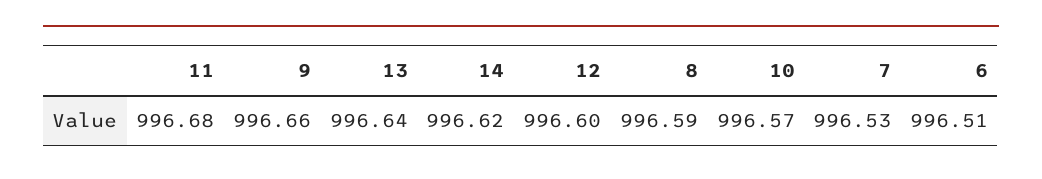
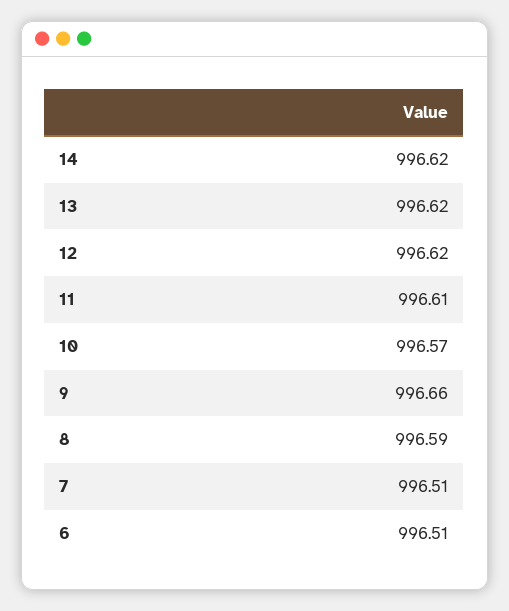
11: 996.68 -> 996.61
13: 996.64 -> 996.62
12: 996.6 -> 996.62
7: 996.53 -> 996.51

